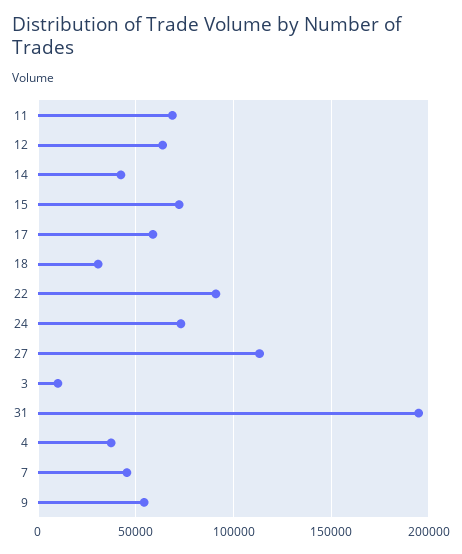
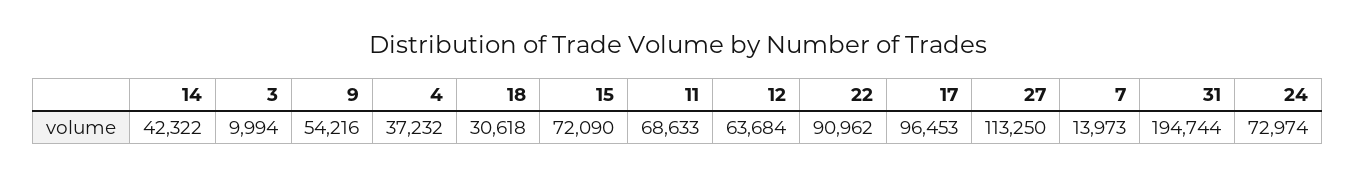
17: 60000 -> 96453
7: 45000 -> 13973

